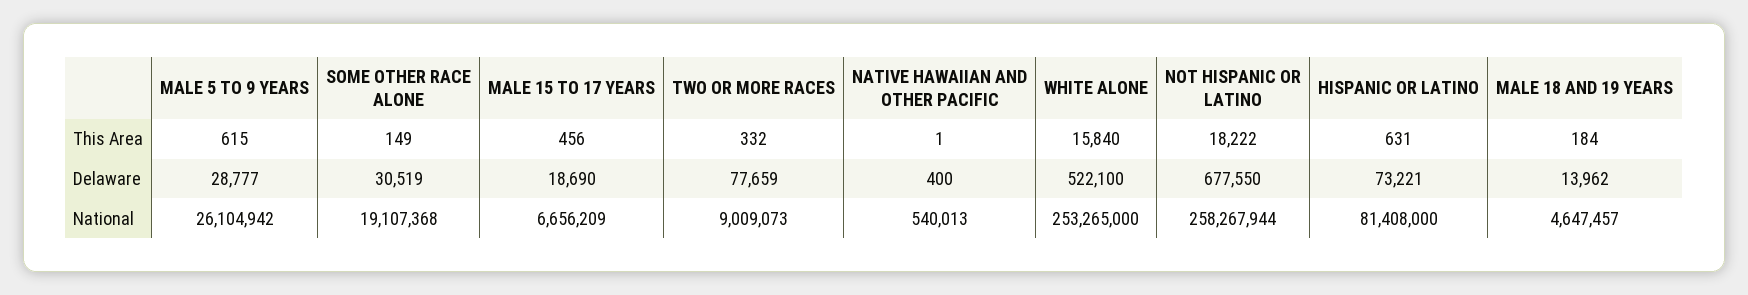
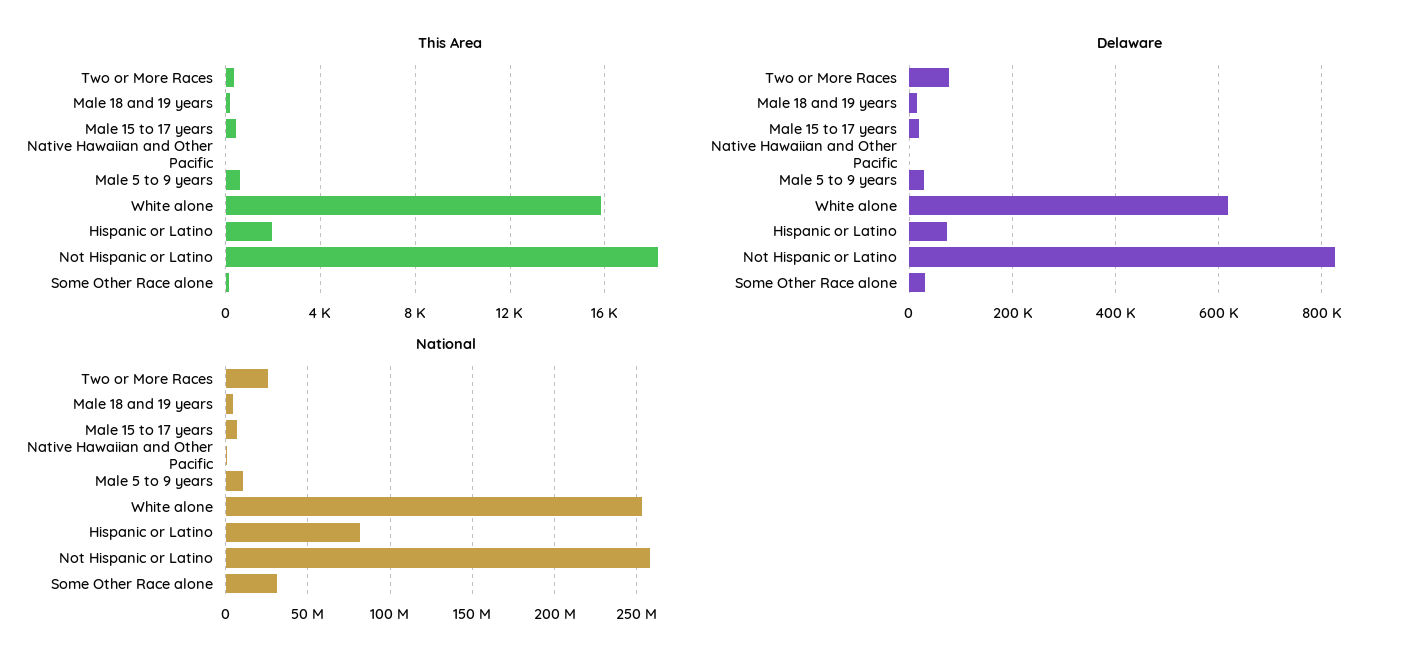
This Area, HISPANIC OR LATINO: 631 -> 2000
Delaware, WHITE ALONE: 522100 -> 620000
Delaware, NOT HISPANIC OR LATINO: 677550 -> 820000
National, MALE 5 TO 9 YEARS: 26104942 -> 10000000
National, SOME OTHER RACE ALONE: 19107368 -> 30000000
National, TWO OR MORE RACES: 9009073 -> 25000000

